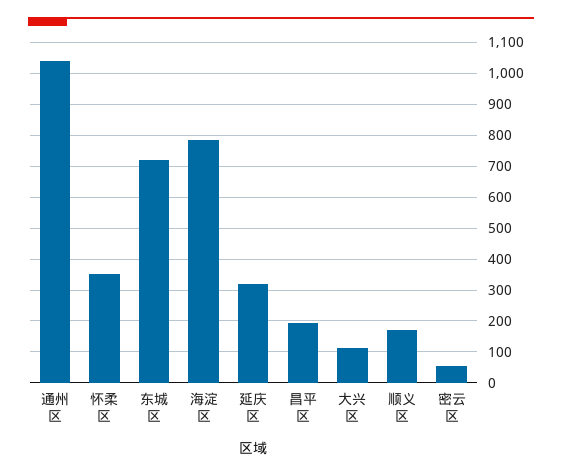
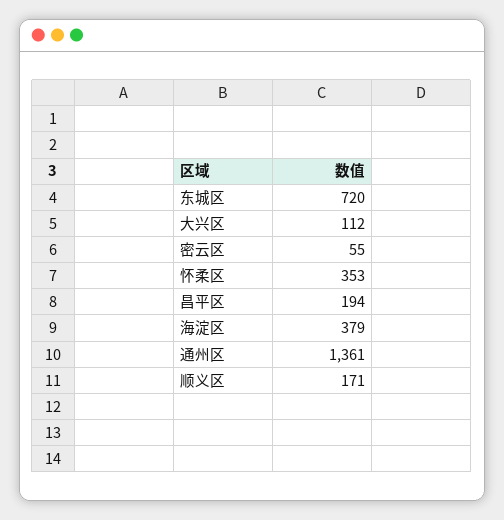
通州区: 1040 -> 1361
海淀区: 780 -> 379
延庆区: 320 -> none

